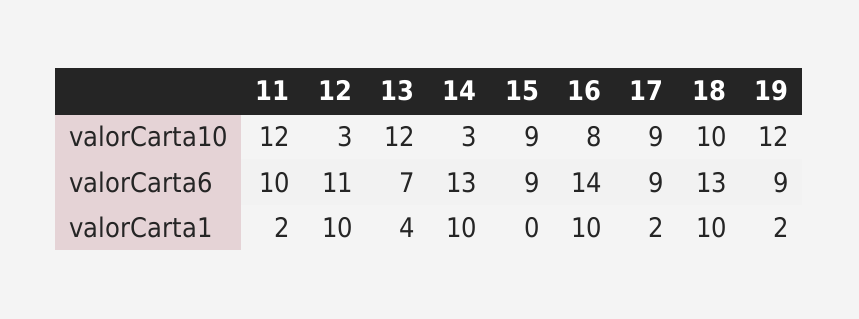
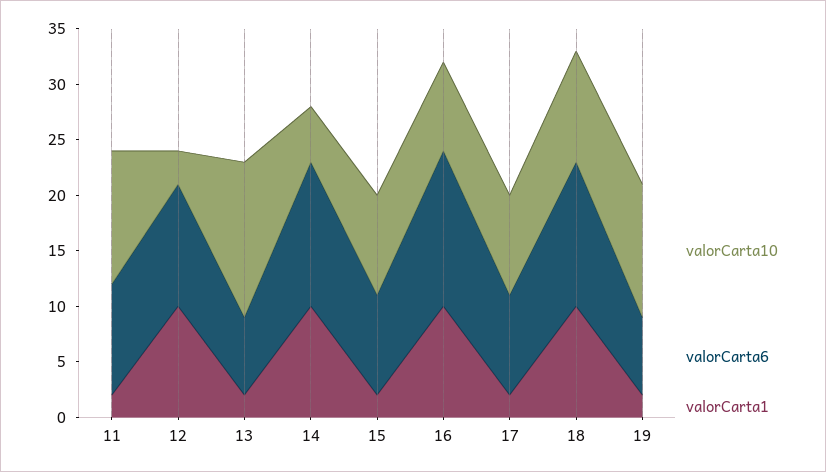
valorCarta10, 13: 12 -> 14
valorCarta10, 14: 3 -> 5
valorCarta6, 19: 9 -> 7
valorCarta1, 13: 4 -> 2
valorCarta1, 15: 0 -> 2

